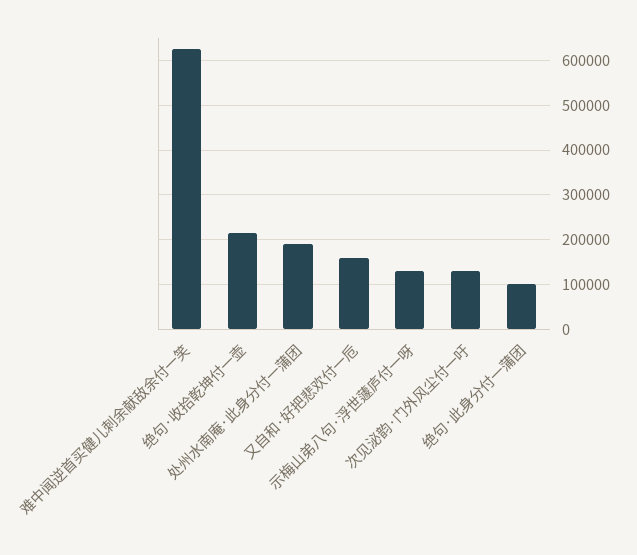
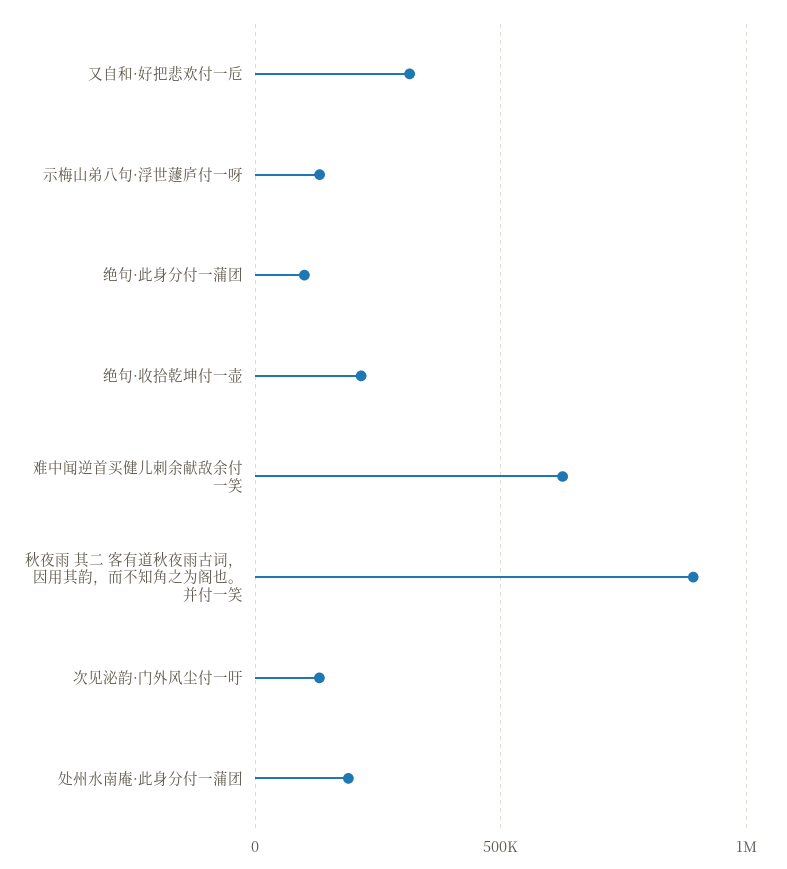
又自和·好把悲欢付一卮: 160000 -> 300000
秋夜雨 其二 客有道秋夜雨古词，因用其韵，而不知角之为阁也。并付一笑: none -> 900000

